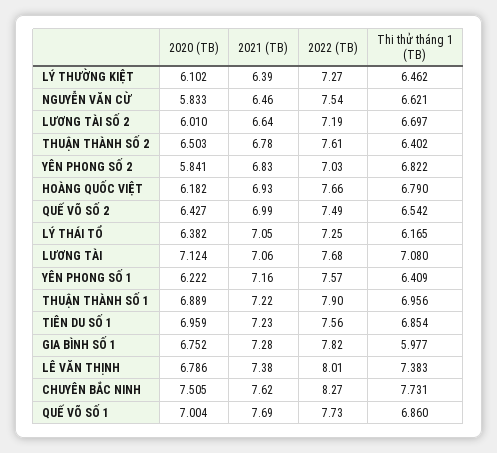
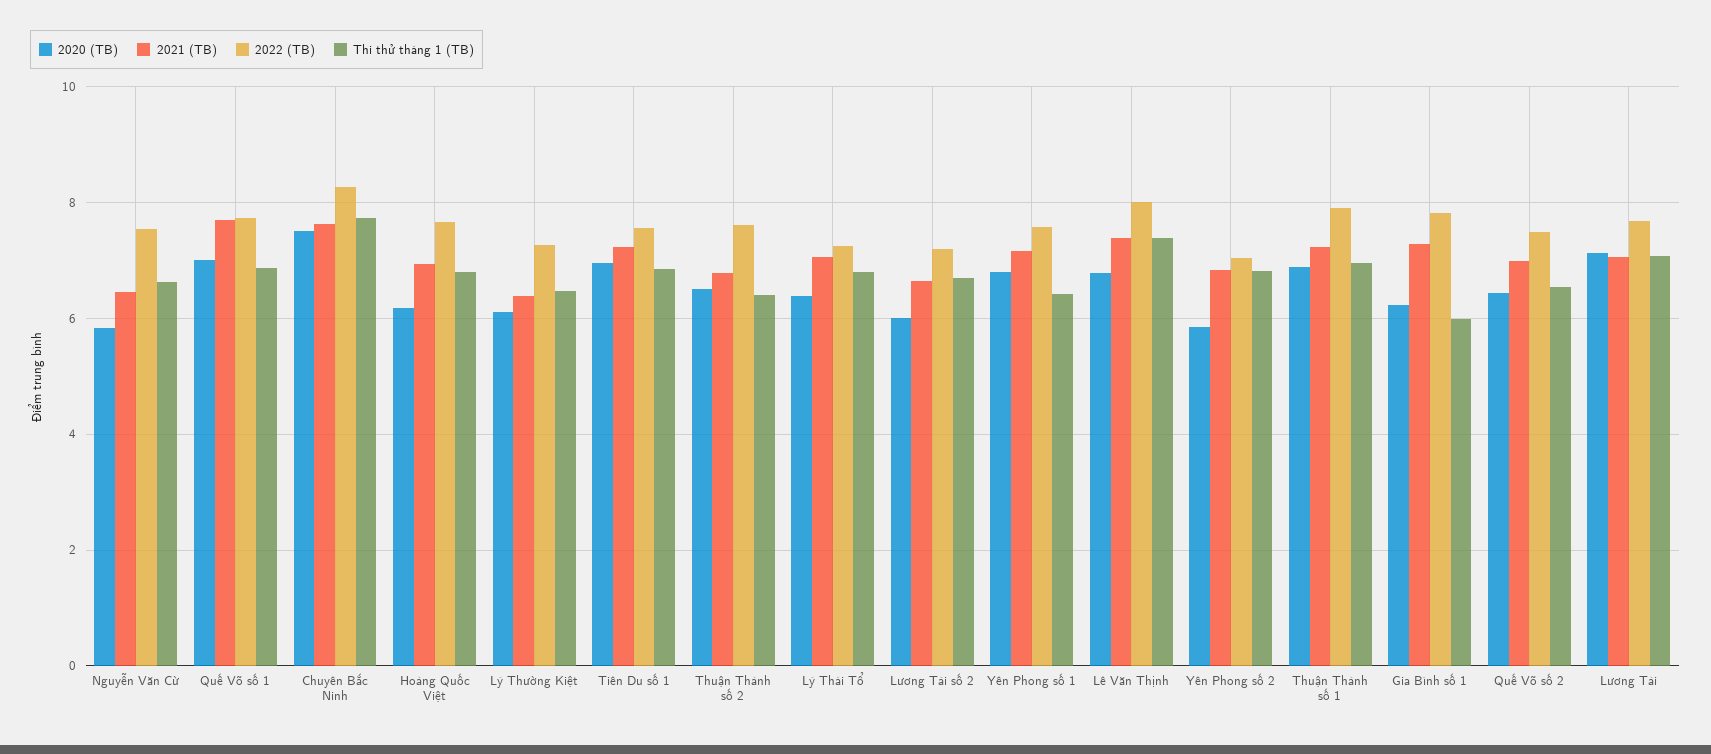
Thi thử tháng 1 (TB), LÝ THÁI TỔ: 6.165 -> 6.8
2020 (TB), YÊN PHONG SỐ 1: 6.222 -> 6.8
2020 (TB), GIA BÌNH SỐ 1: 6.752 -> 6.2

